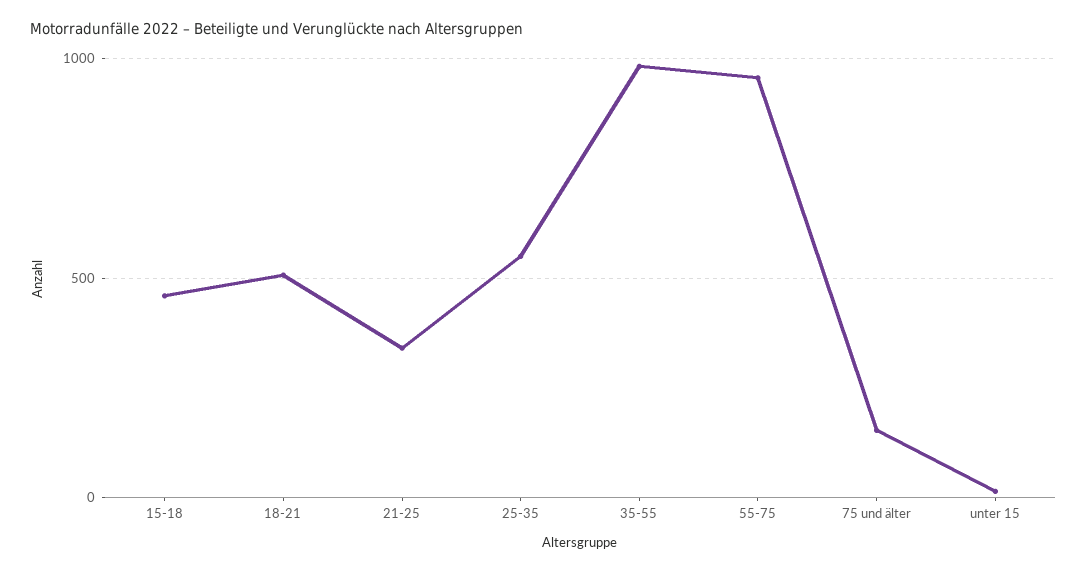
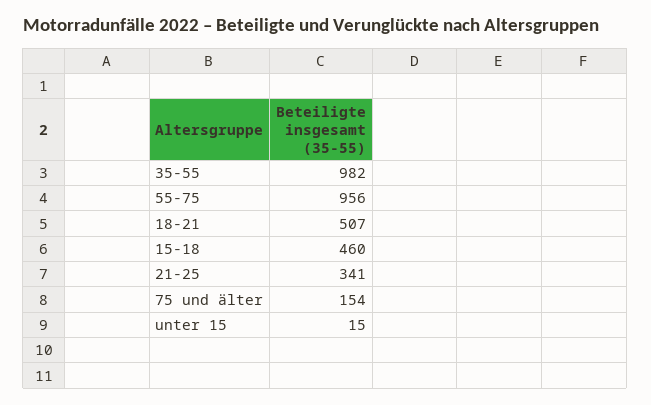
25-35: 550 -> none

